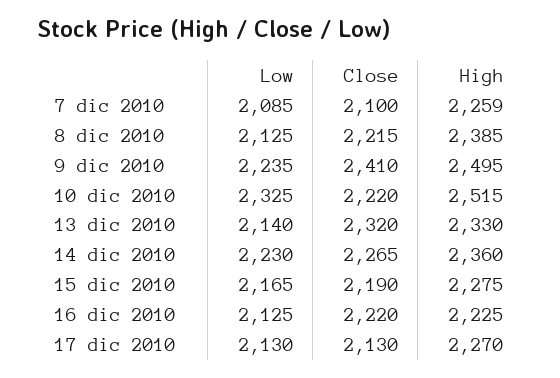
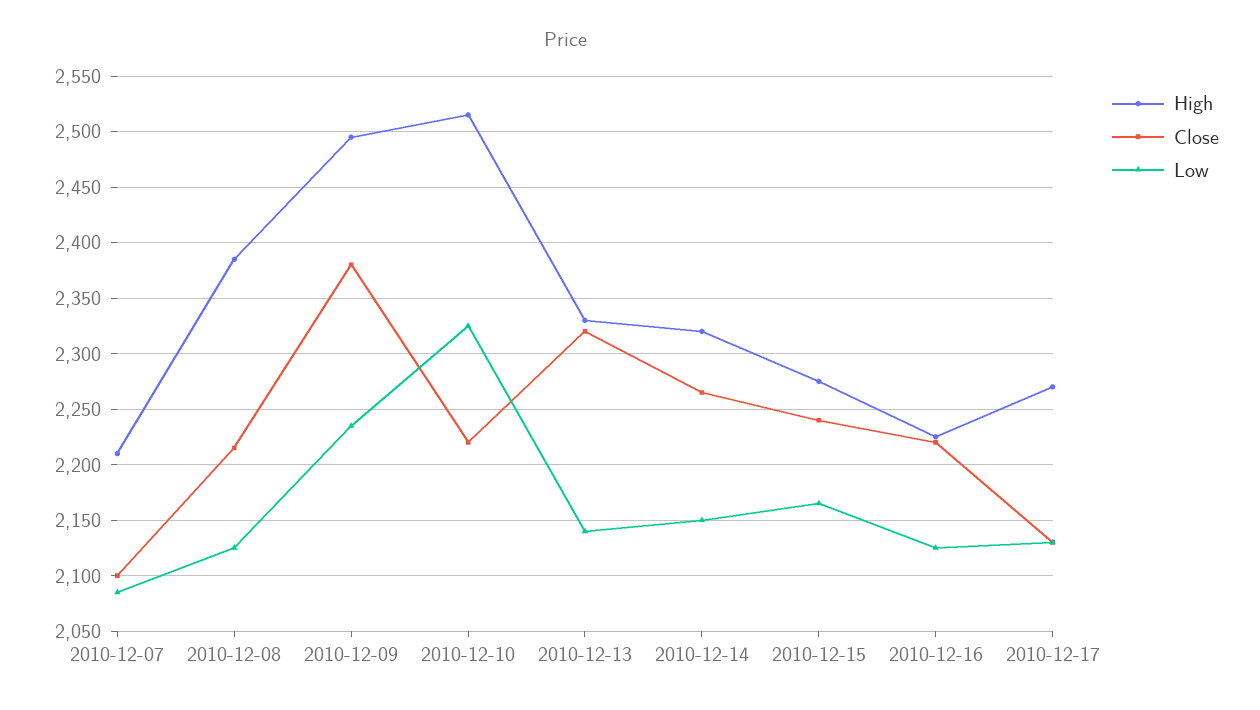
High, 7 dic 2010: 2259 -> 2210
Close, 9 dic 2010: 2410 -> 2380
Low, 14 dic 2010: 2230 -> 2150
High, 14 dic 2010: 2360 -> 2320
Close, 15 dic 2010: 2190 -> 2240

